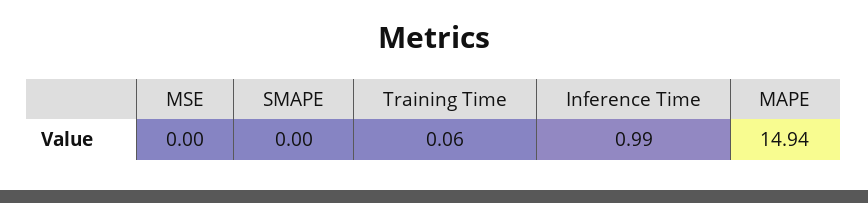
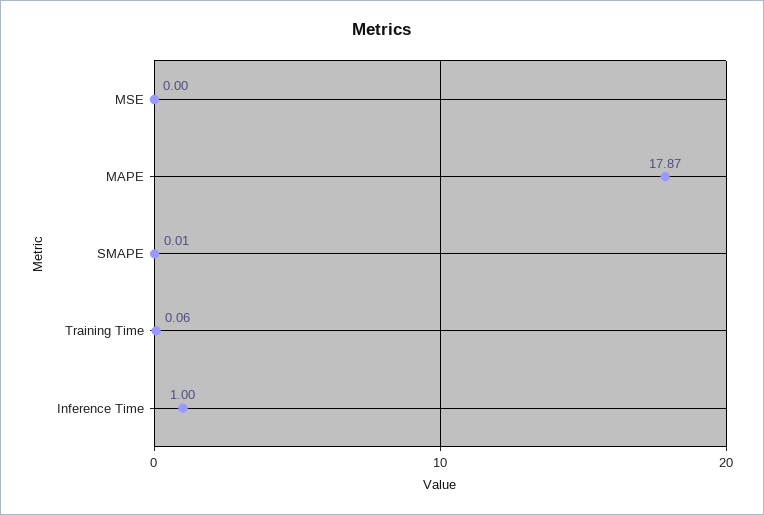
SMAPE: 0 -> 0.01
Inference Time: 0.99 -> 1
MAPE: 14.94 -> 17.87

